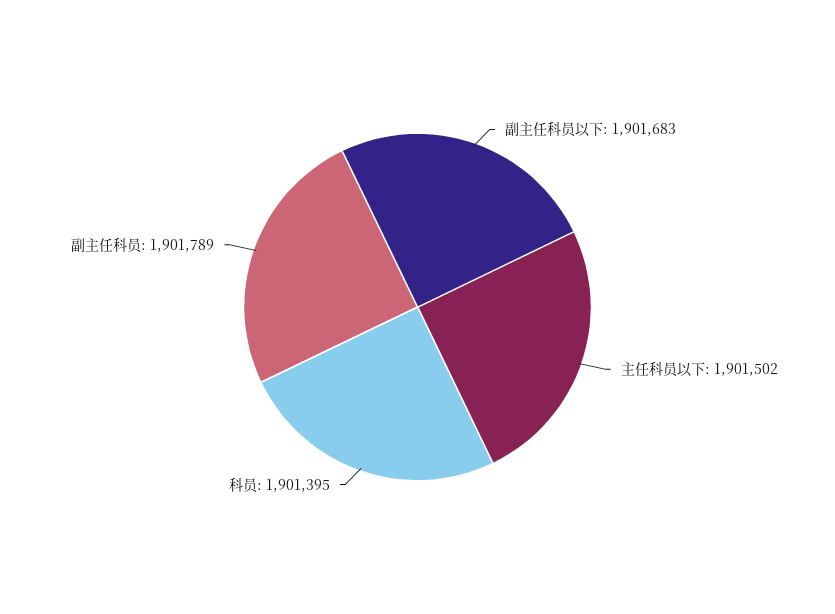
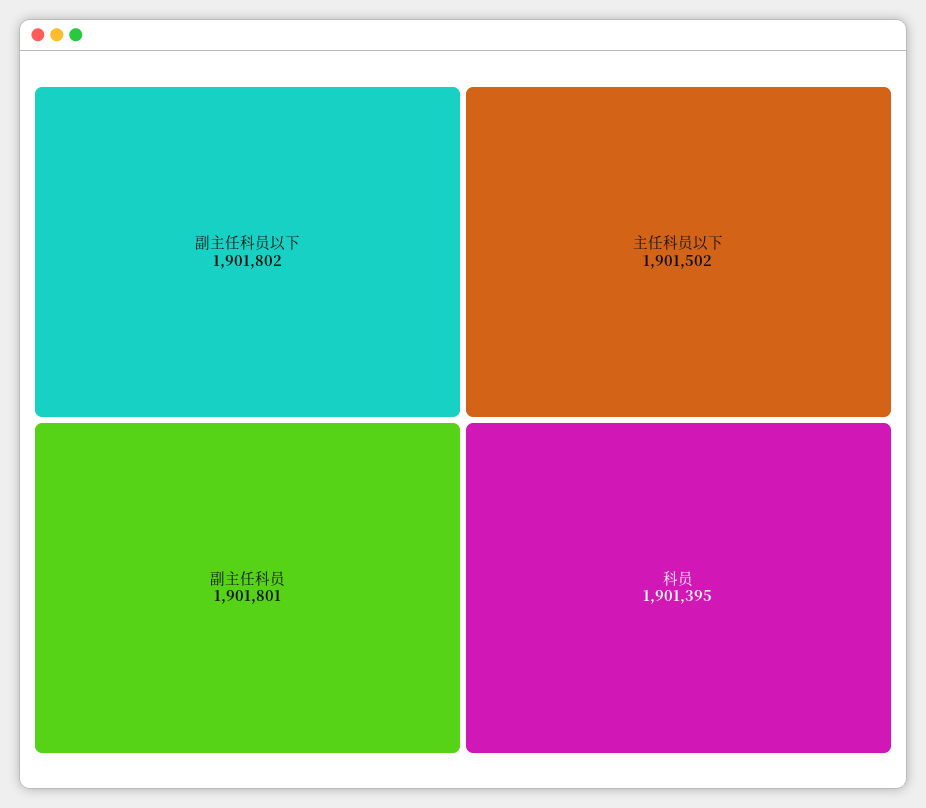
副主任科员以下: 1901683 -> 1901802
副主任科员: 1901789 -> 1901801

